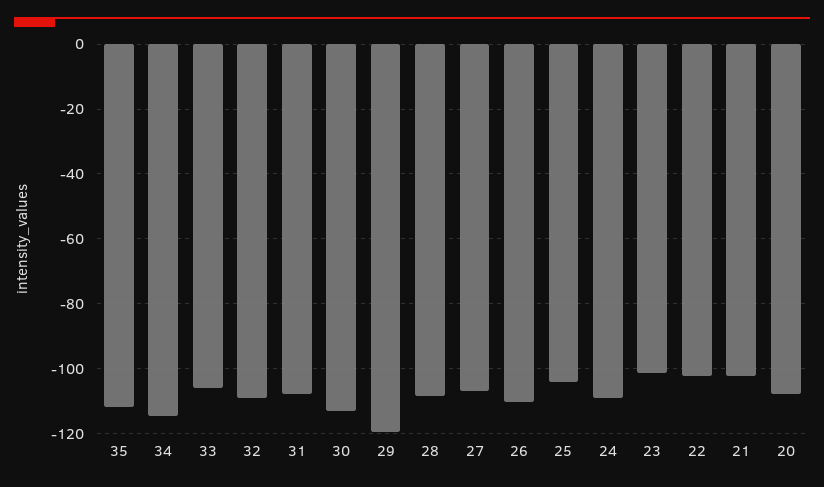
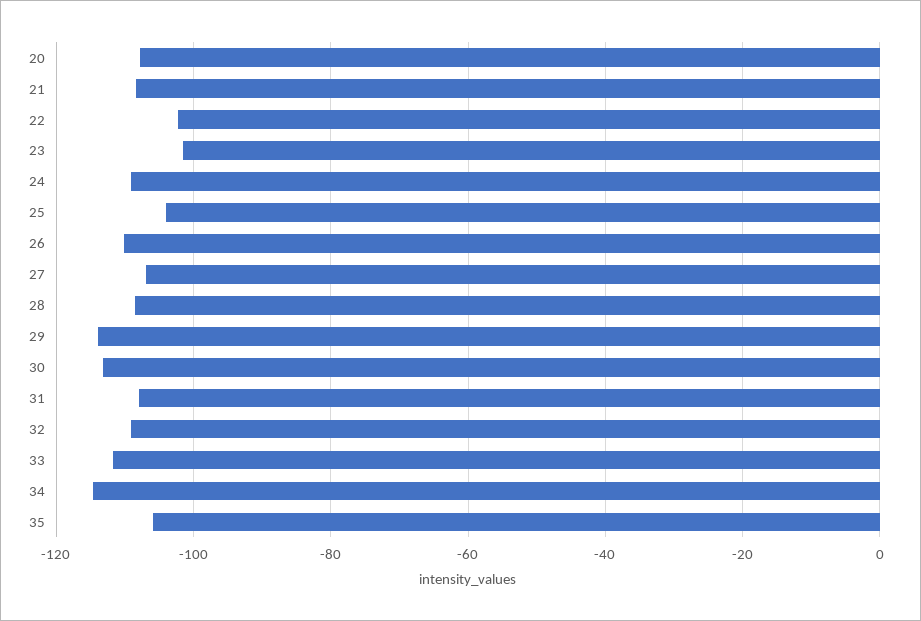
35: -112 -> -106
33: -106 -> -112
29: -120 -> -114
21: -102 -> -108

